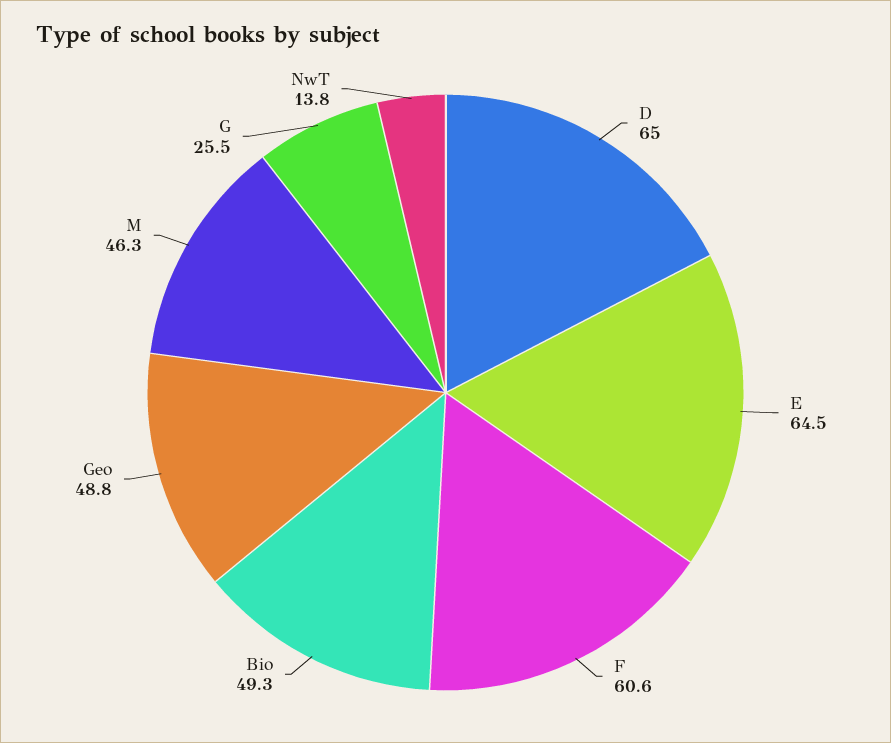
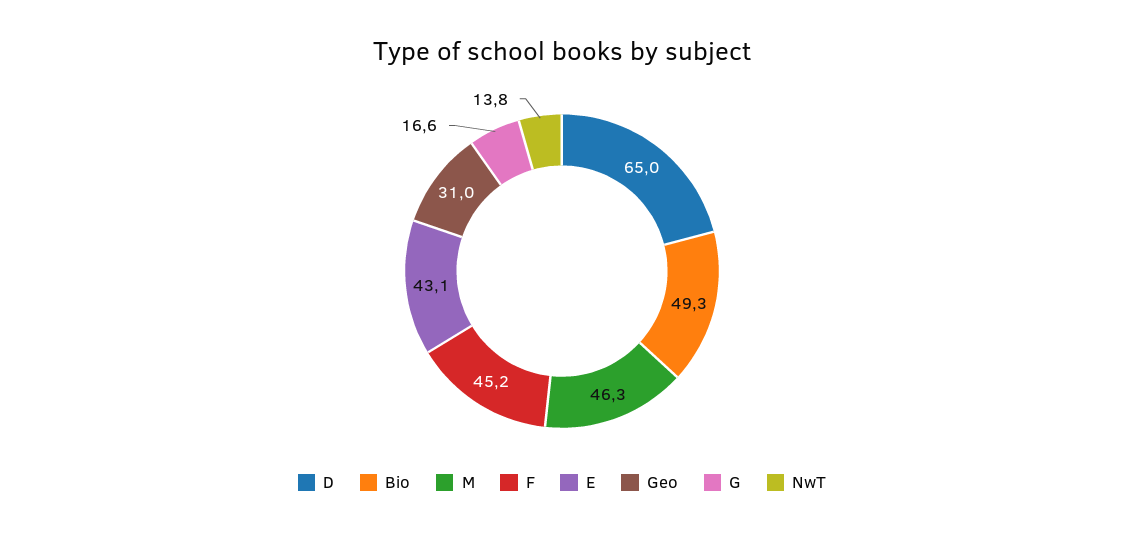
E: 64.5 -> 43.1
F: 60.6 -> 45.2
Geo: 48.8 -> 31
G: 25.5 -> 16.6

